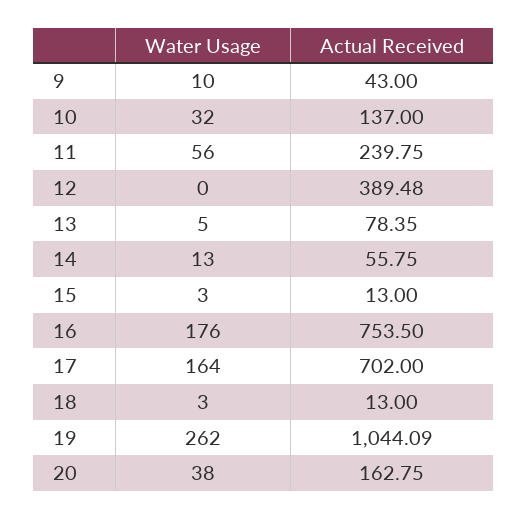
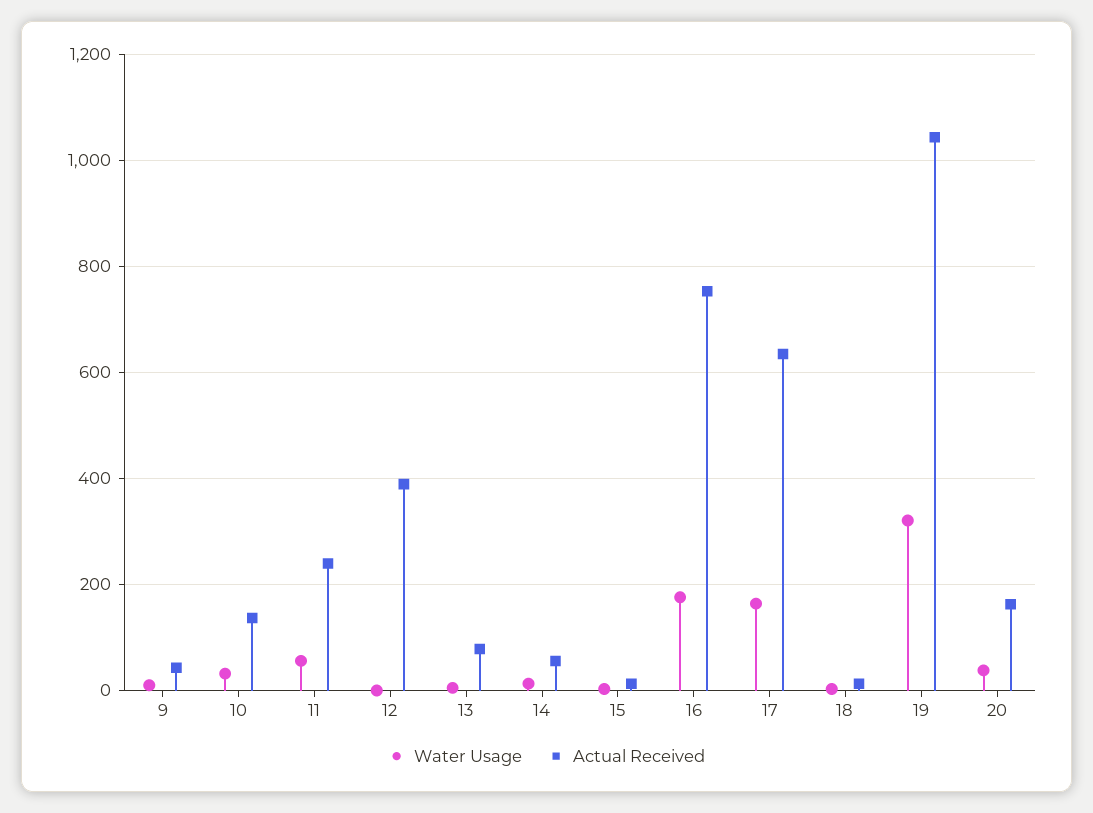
Actual Received, 17: 702 -> 640
Water Usage, 19: 262 -> 320

